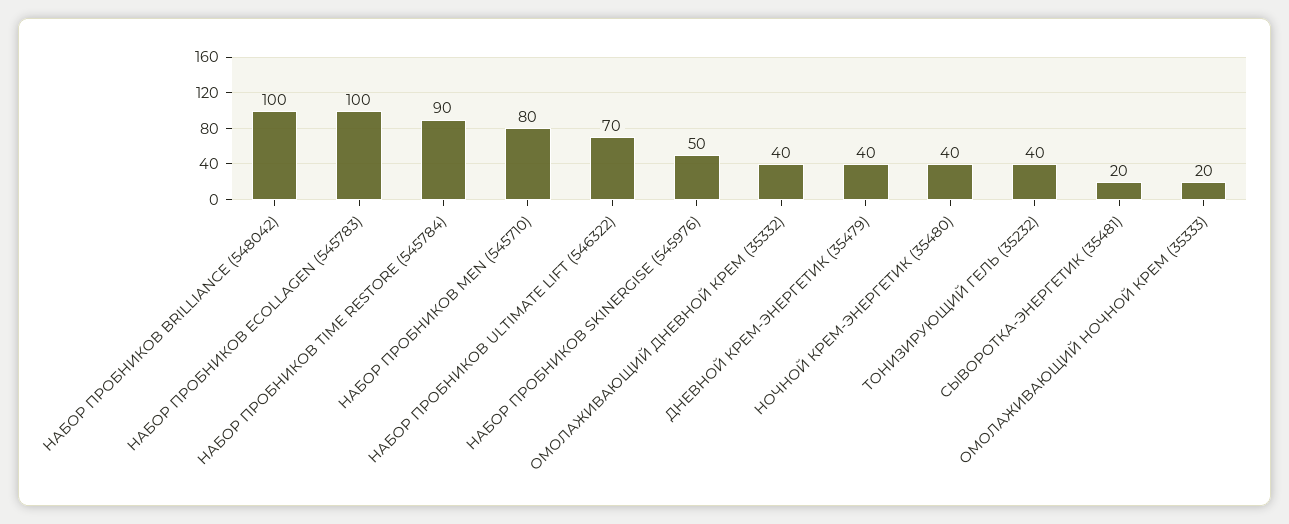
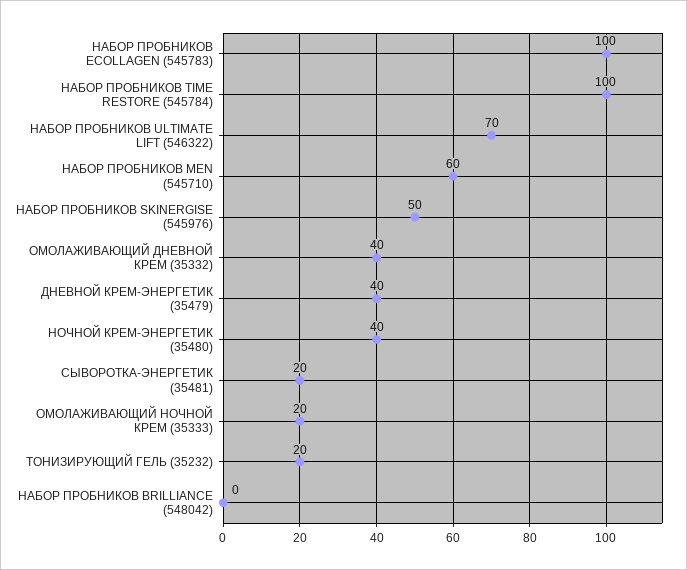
НАБОР ПРОБНИКОВ BRILLIANCE (548042): 100 -> 0
НАБОР ПРОБНИКОВ TIME RESTORE (545784): 90 -> 100
НАБОР ПРОБНИКОВ MEN (545710): 80 -> 60
ТОНИЗИРУЮЩИЙ ГЕЛЬ (35232): 40 -> 20

